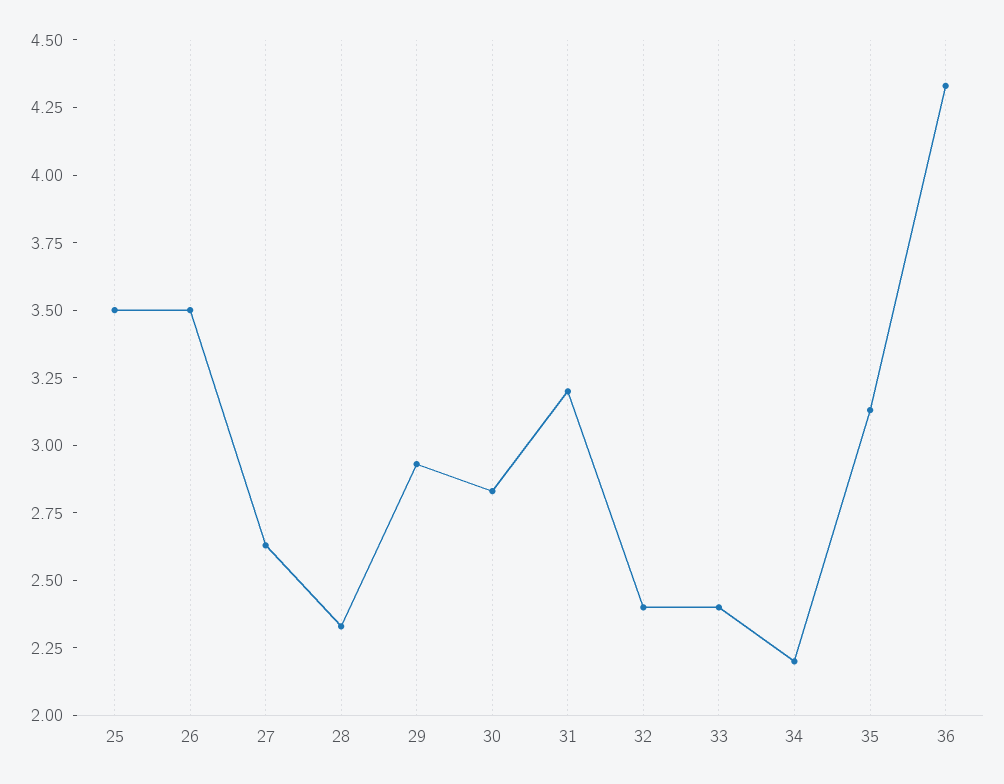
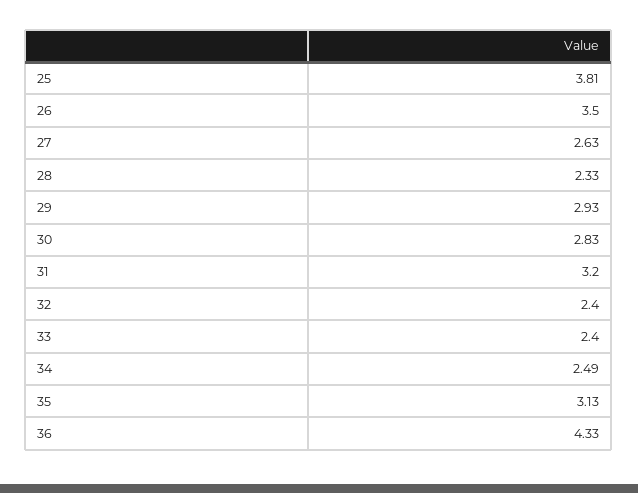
25: 3.5 -> 3.81
34: 2.2 -> 2.49

